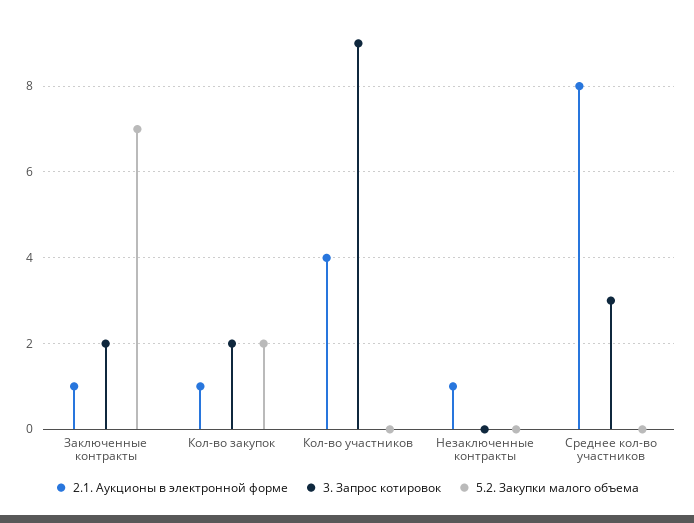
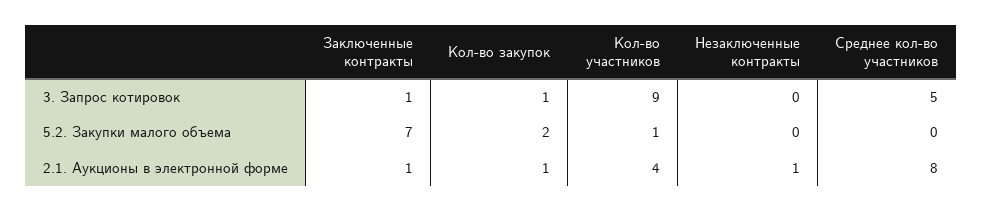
3. Запрос котировок, Заключенные контракты: 2 -> 1
3. Запрос котировок, Кол-во закупок: 2 -> 1
5.2. Закупки малого объема, Кол-во участников: 0 -> 1
3. Запрос котировок, Среднее кол-во участников: 3 -> 5

